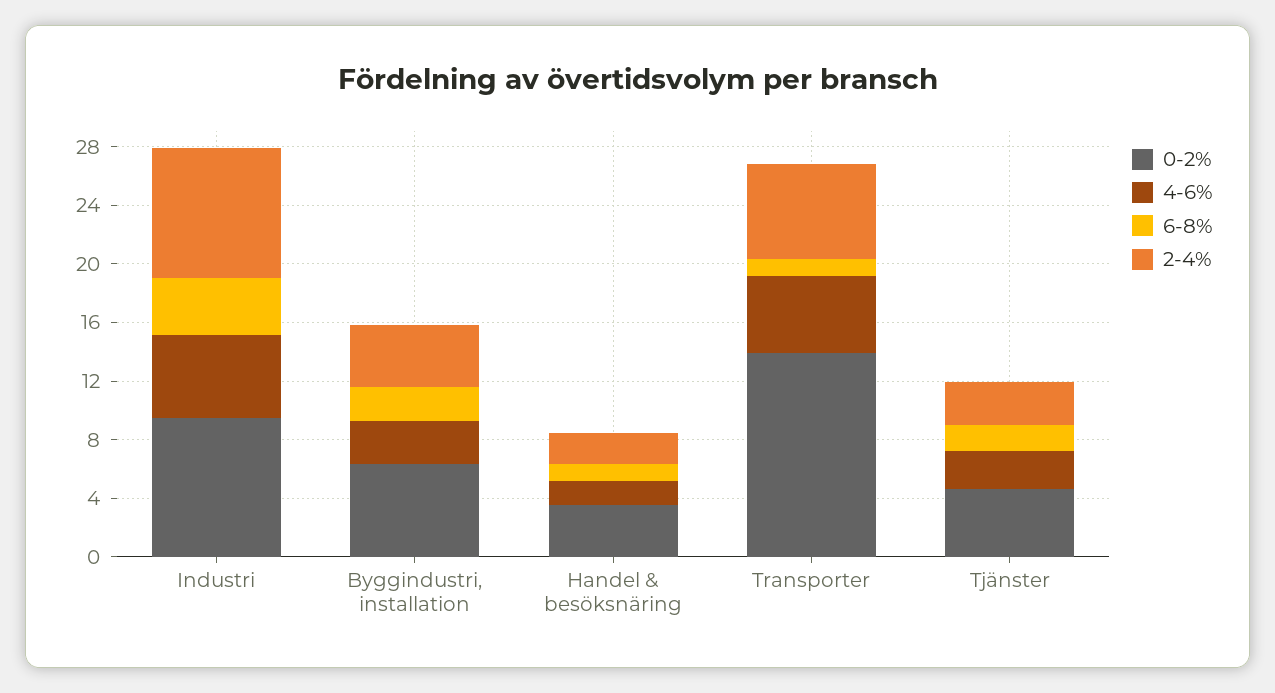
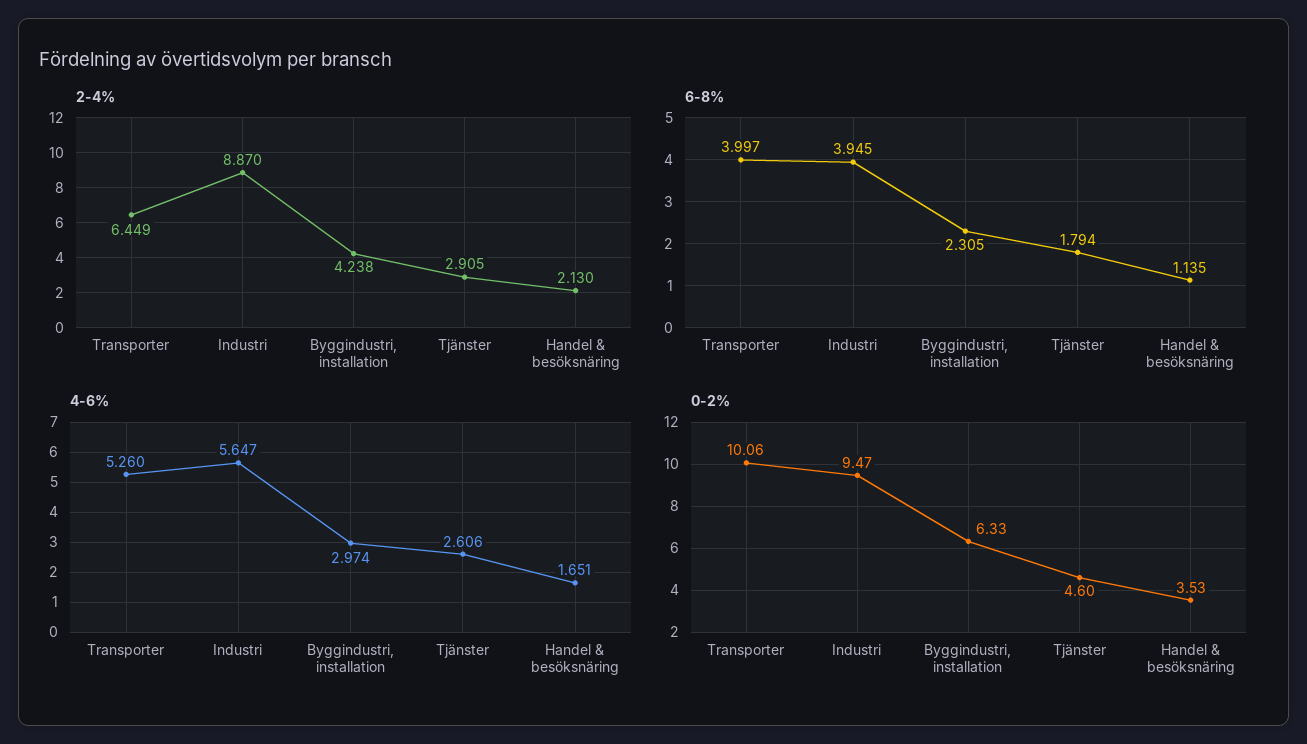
0-2%, Transporter: 14 -> 10.06
6-8%, Transporter: 1 -> 3.997

